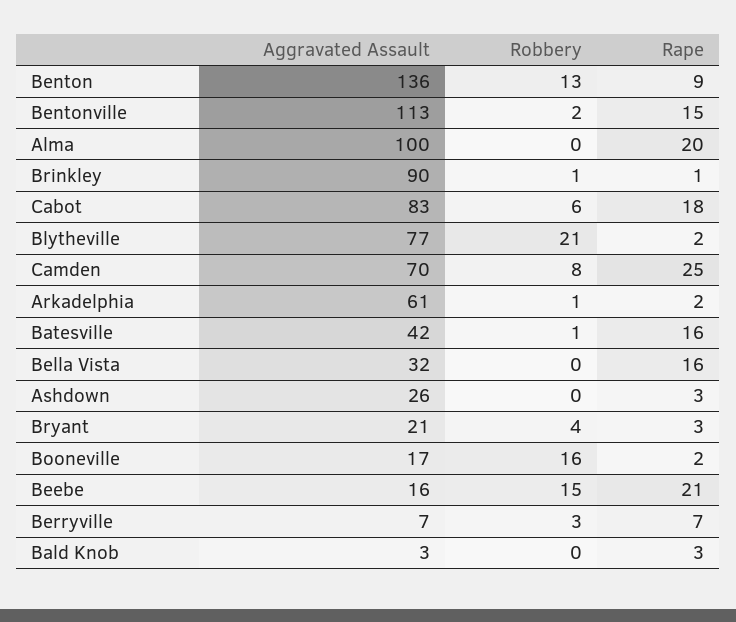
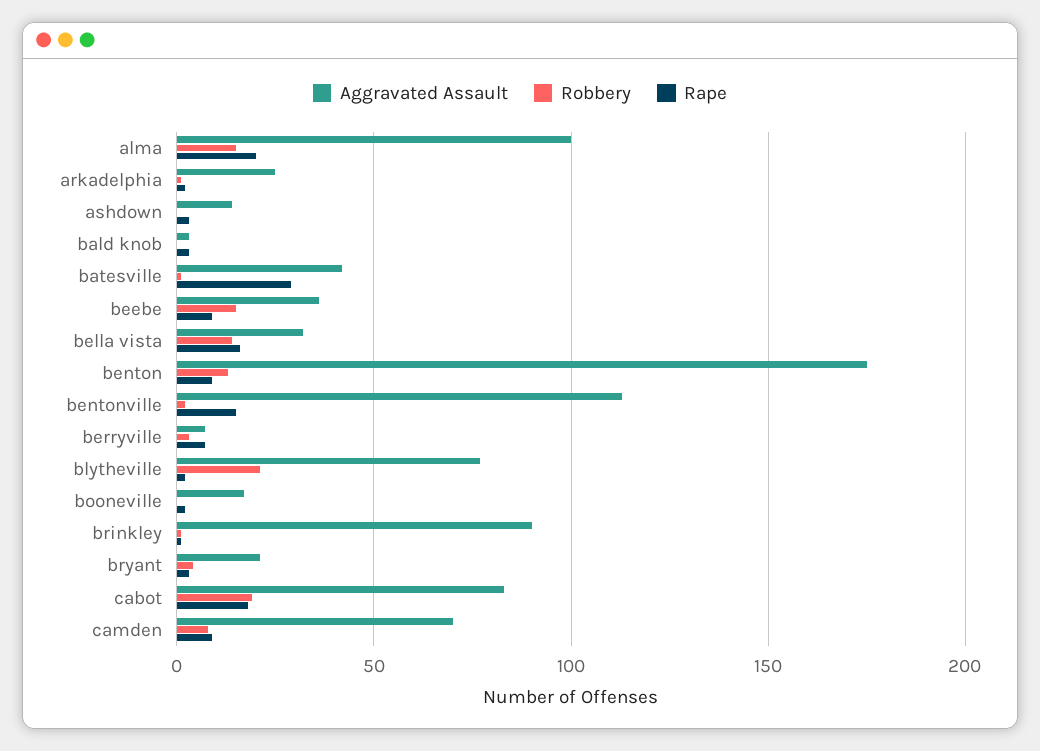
Aggravated Assault, Benton: 136 -> 175
Robbery, Alma: 0 -> 15
Robbery, Cabot: 6 -> 20
Rape, Camden: 25 -> 10
Aggravated Assault, Arkadelphia: 61 -> 25
Rape, Batesville: 16 -> 30
Robbery, Bella Vista: 0 -> 15
Aggravated Assault, Ashdown: 26 -> 15
Robbery, Booneville: 16 -> 0
Aggravated Assault, Beebe: 16 -> 35
Rape, Beebe: 21 -> 10

